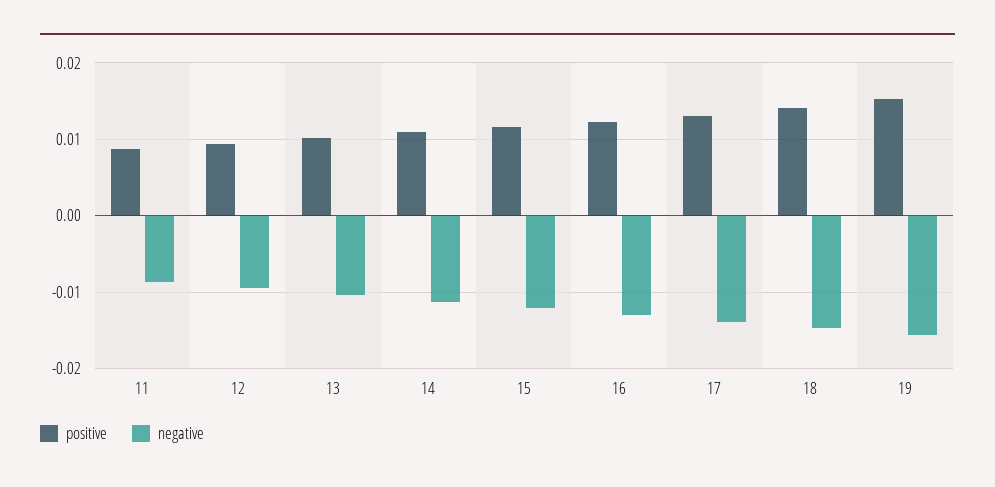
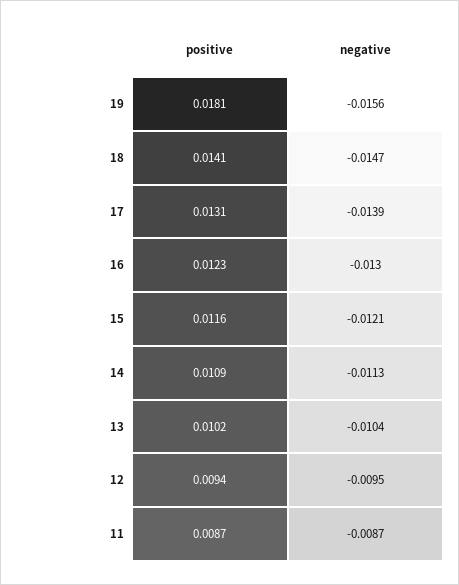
positive, 19: 0.015 -> 0.0181

